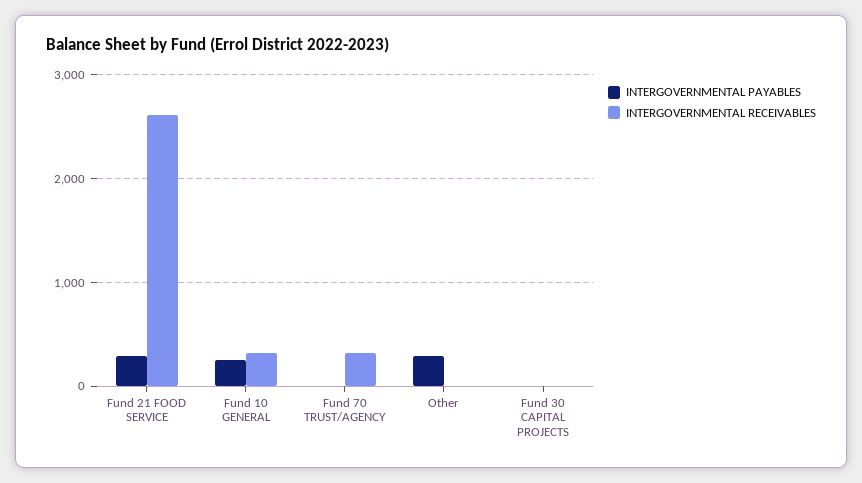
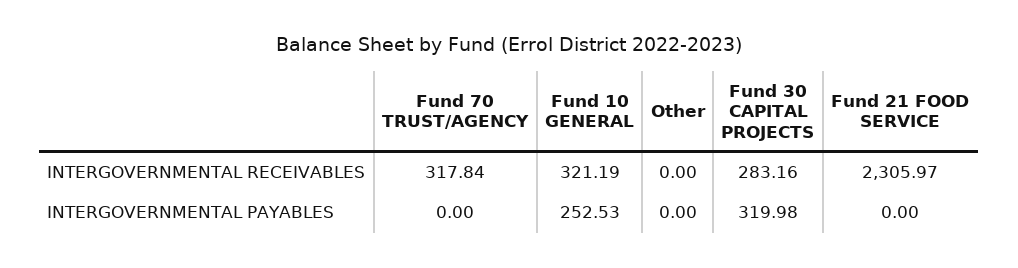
INTERGOVERNMENTAL PAYABLES, Fund 21 FOOD SERVICE: 300 -> 0
INTERGOVERNMENTAL RECEIVABLES, Fund 21 FOOD SERVICE: 2600 -> 2305.97
INTERGOVERNMENTAL PAYABLES, Other: 300 -> 0
INTERGOVERNMENTAL PAYABLES, Fund 30 CAPITAL PROJECTS: 0 -> 319.98
INTERGOVERNMENTAL RECEIVABLES, Fund 30 CAPITAL PROJECTS: 0 -> 283.16

